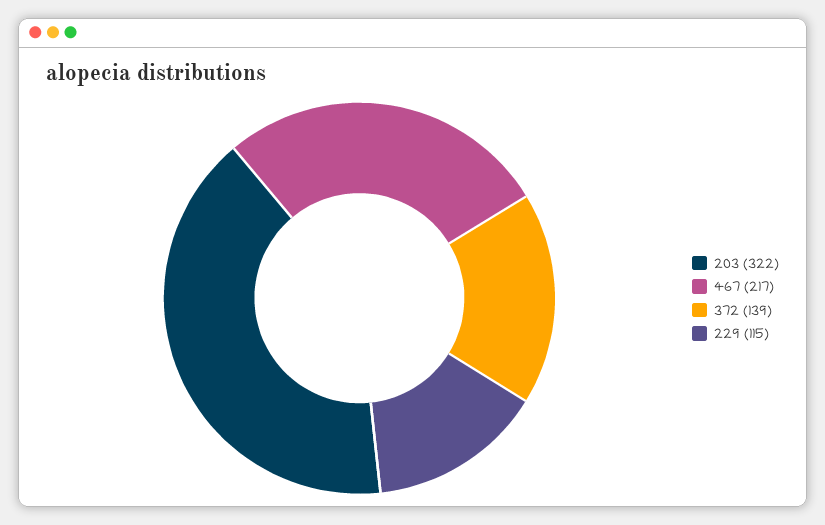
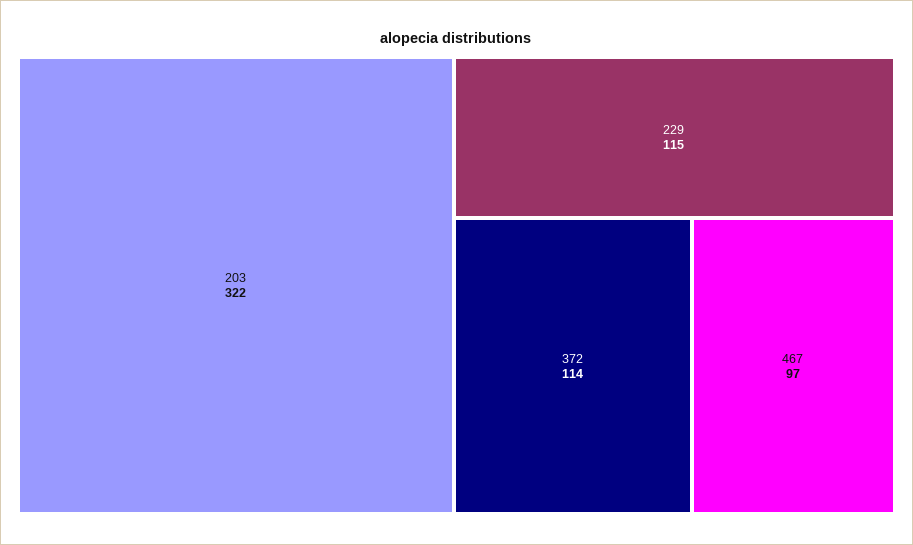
467: 217 -> 97
372: 139 -> 114

